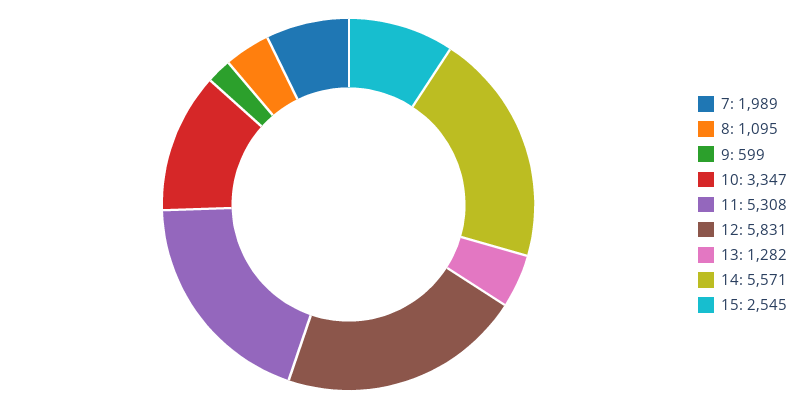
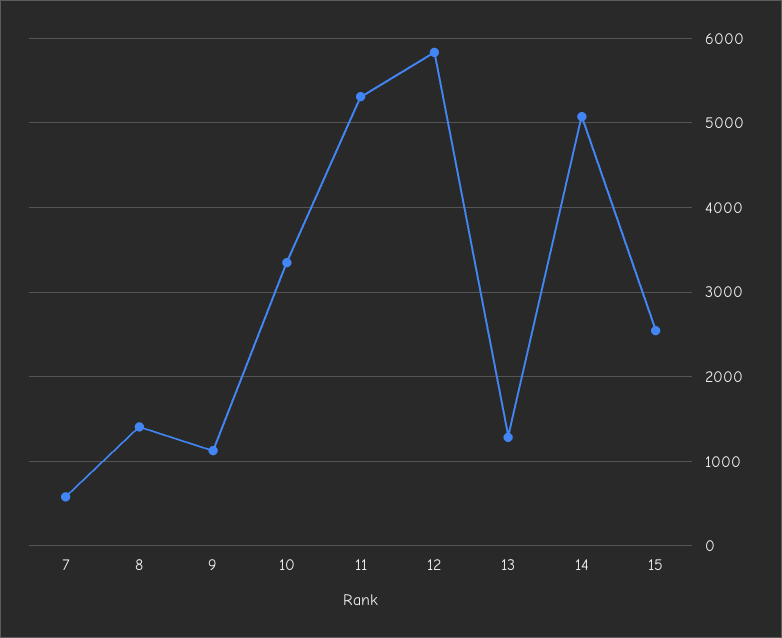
7: 1989 -> 600
8: 1095 -> 1400
9: 599 -> 1100
14: 5571 -> 5100

